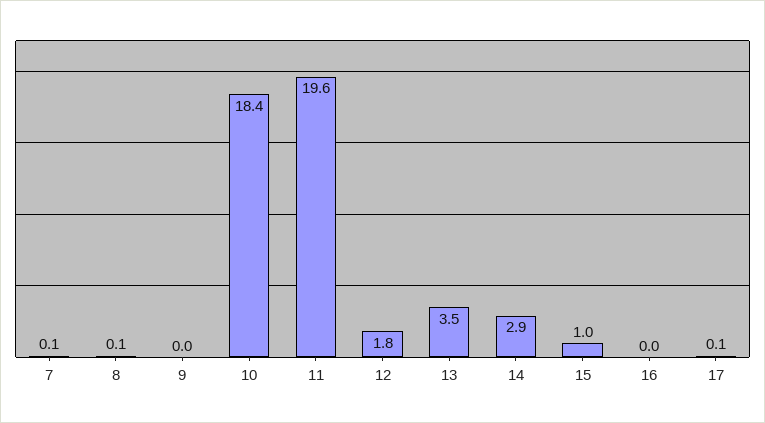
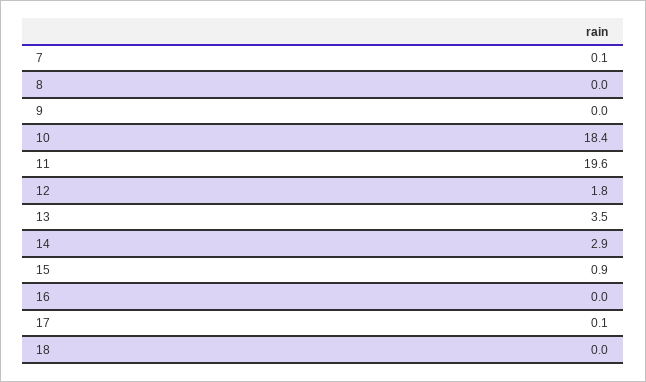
8: 0.1 -> 0
15: 1 -> 0.9
18: none -> 0

